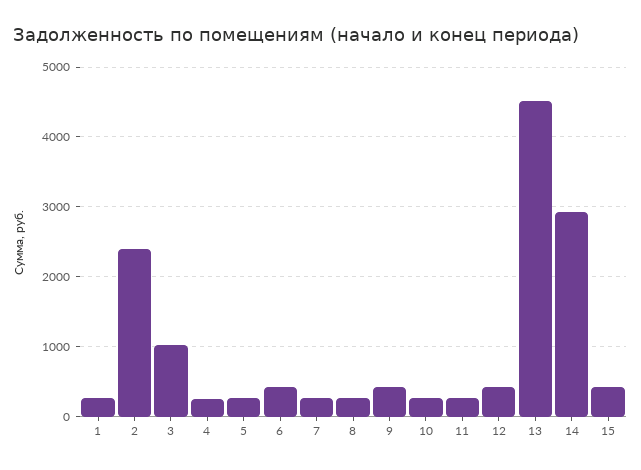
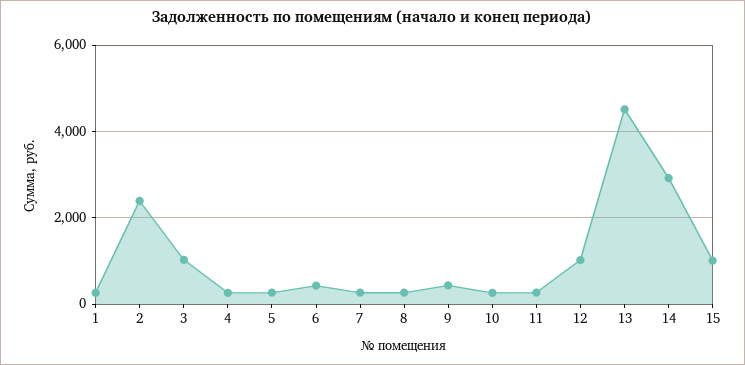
12: 400 -> 1000
15: 400 -> 1000

